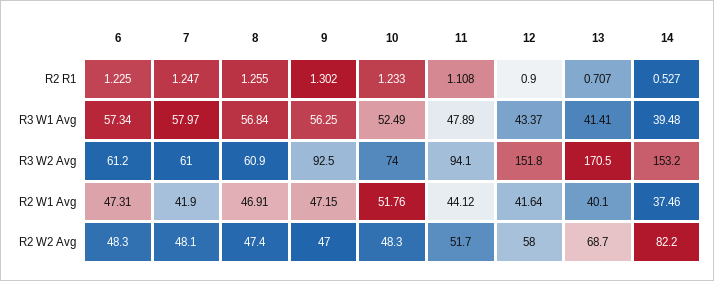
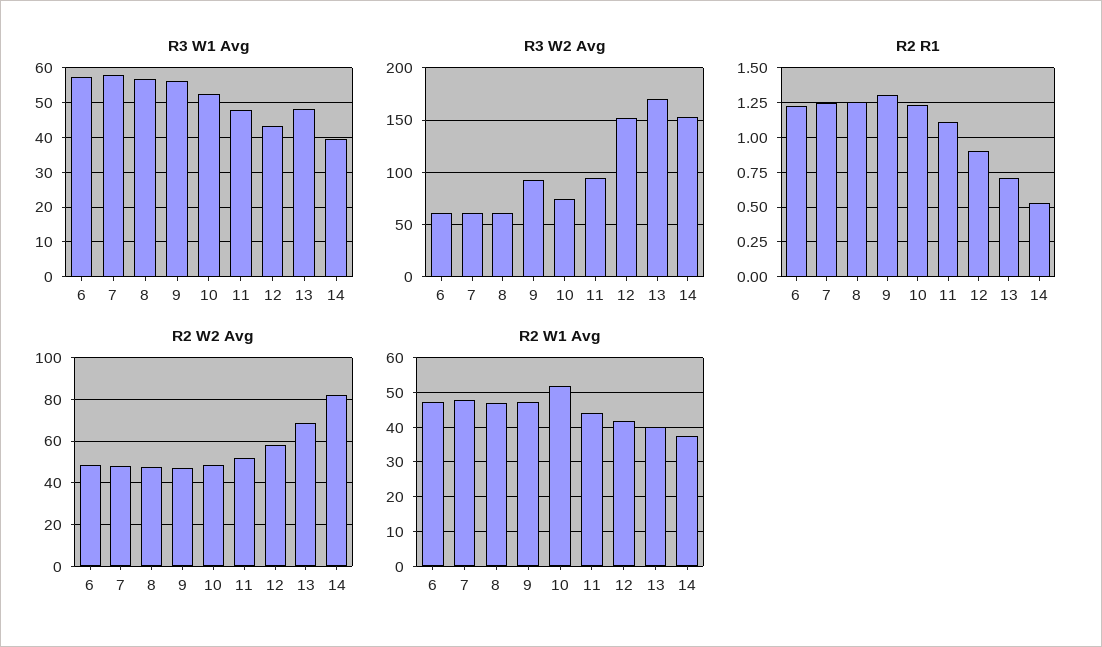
R3 W1 Avg, 13: 41.41 -> 48
R2 W1 Avg, 7: 41.9 -> 48

